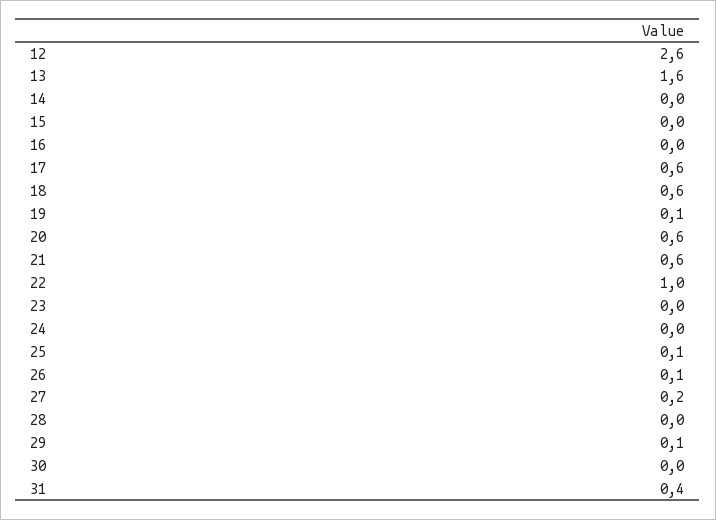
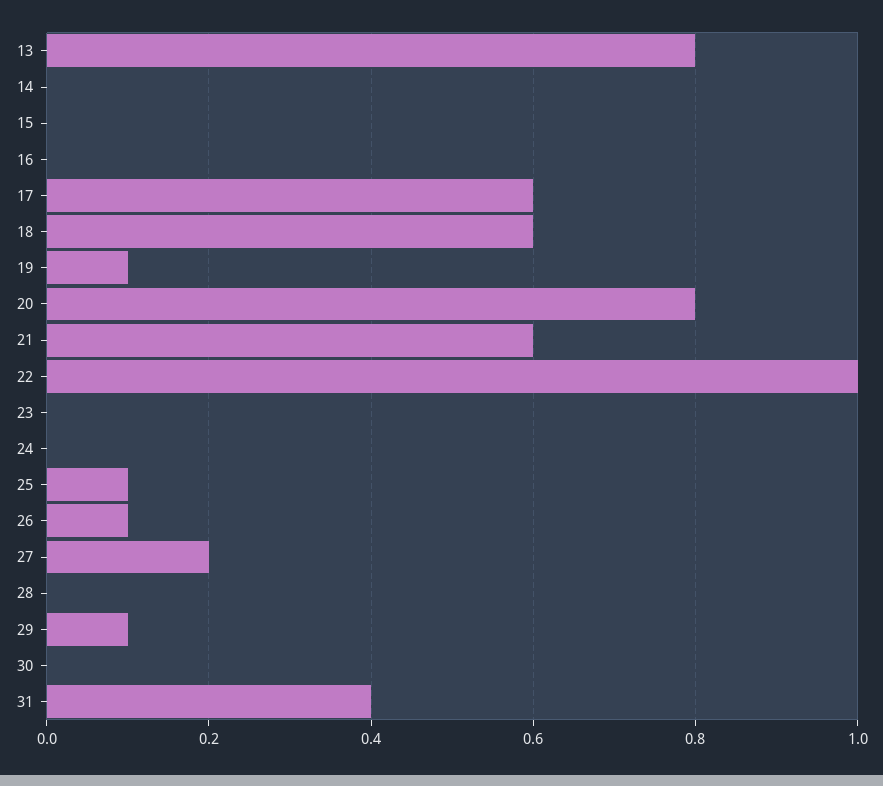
12: 2.6 -> none
13: 1.6 -> 0.8
20: 0.6 -> 0.8

